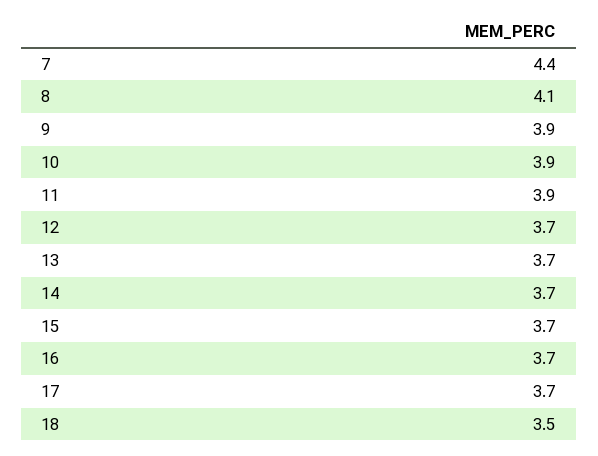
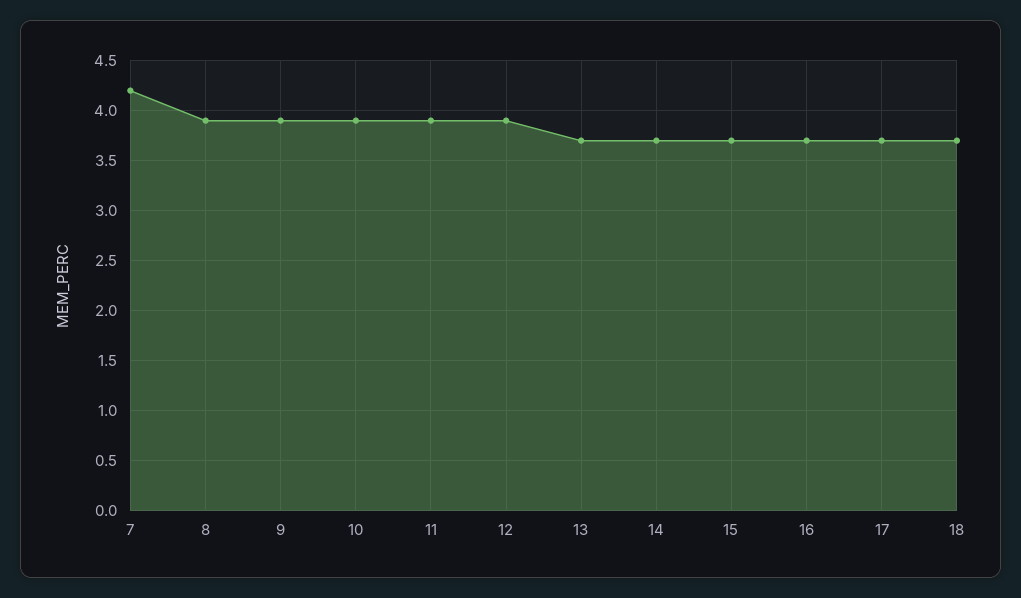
7: 4.4 -> 4.2
8: 4.1 -> 3.9
12: 3.7 -> 3.9
18: 3.5 -> 3.7

